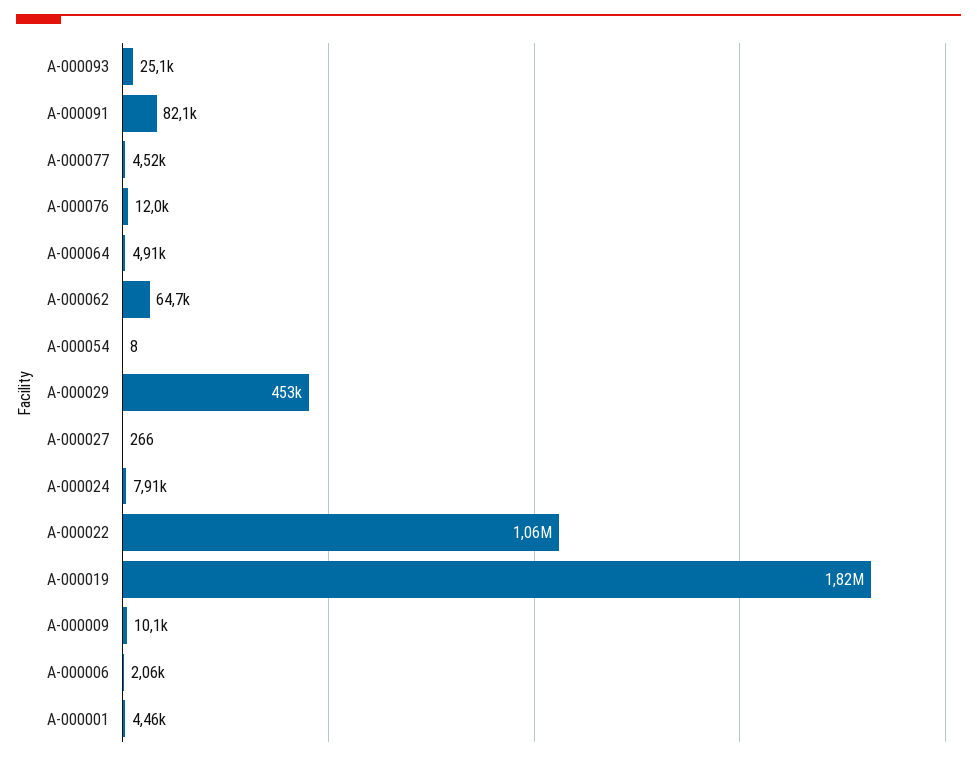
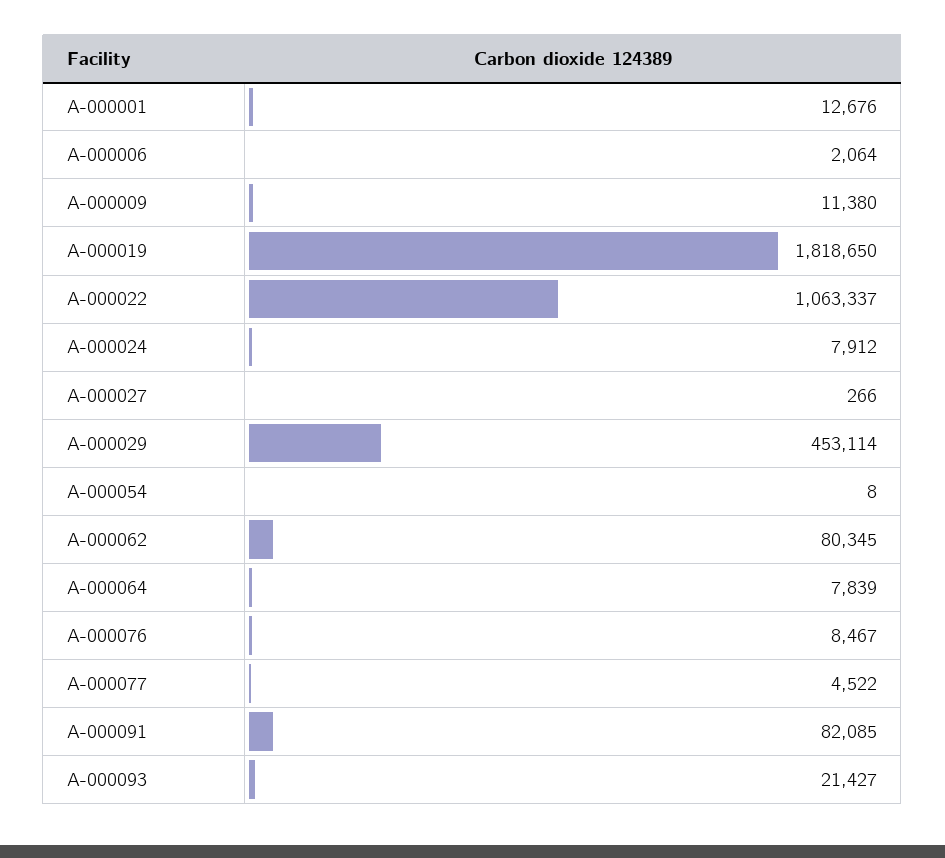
A-000093: 25100 -> 21427
A-000076: 12000 -> 8467
A-000064: 4910 -> 7839
A-000062: 64700 -> 80345
A-000009: 10100 -> 11380
A-000001: 4460 -> 12676

